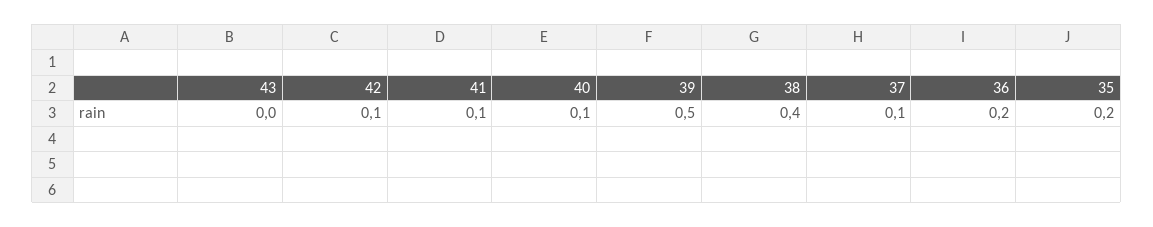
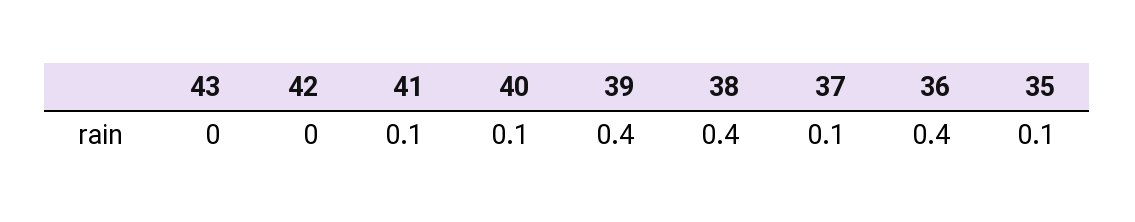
42: 0.1 -> 0
39: 0.5 -> 0.4
36: 0.2 -> 0.4
35: 0.2 -> 0.1

